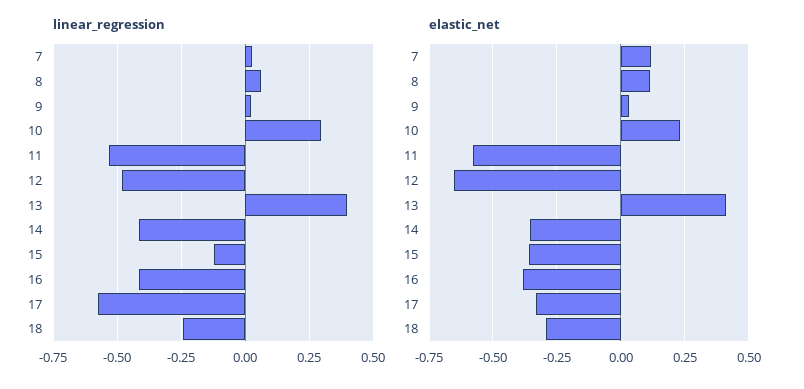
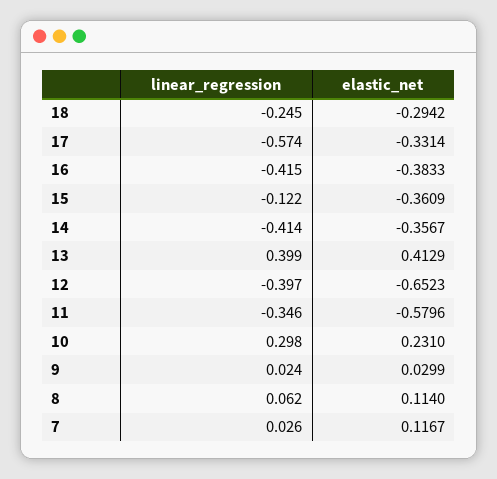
linear_regression, 11: -0.525 -> -0.346
linear_regression, 12: -0.475 -> -0.397

